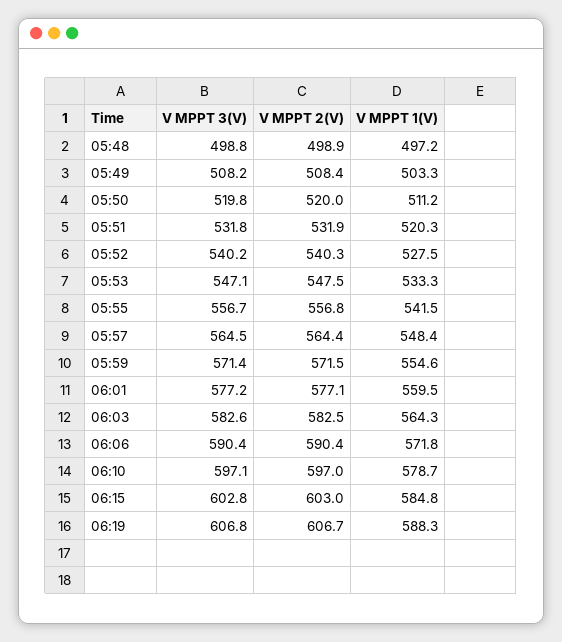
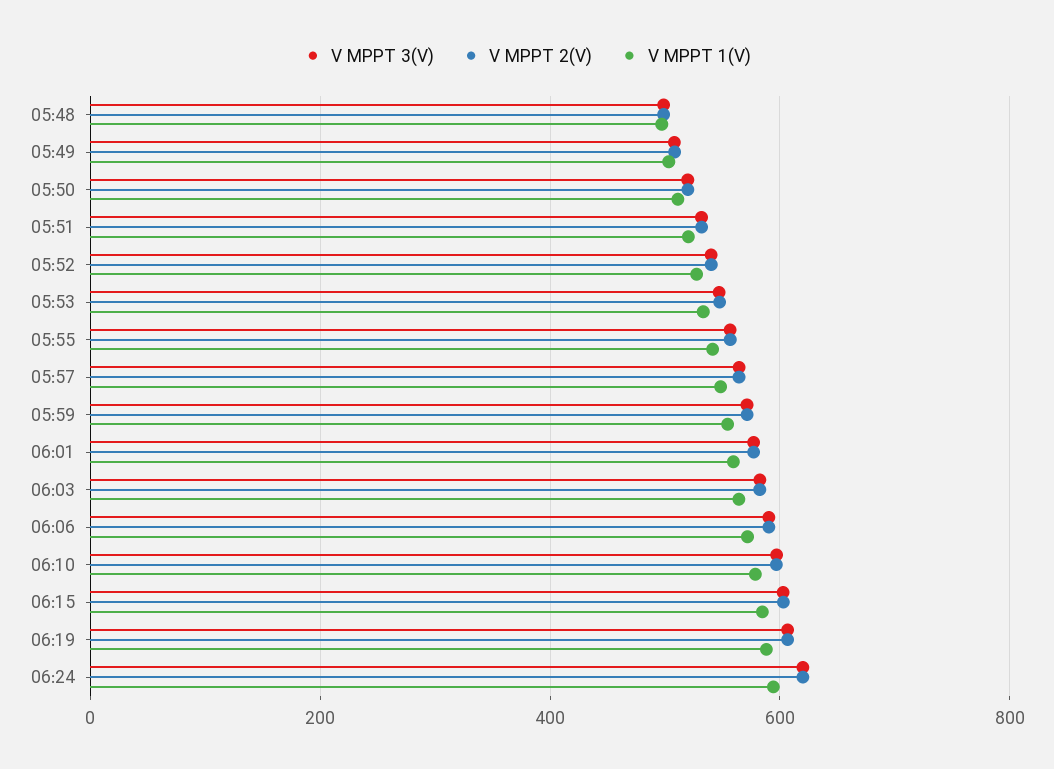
V MPPT 3(V), 06:24: none -> 620
V MPPT 2(V), 06:24: none -> 620
V MPPT 1(V), 06:24: none -> 600

